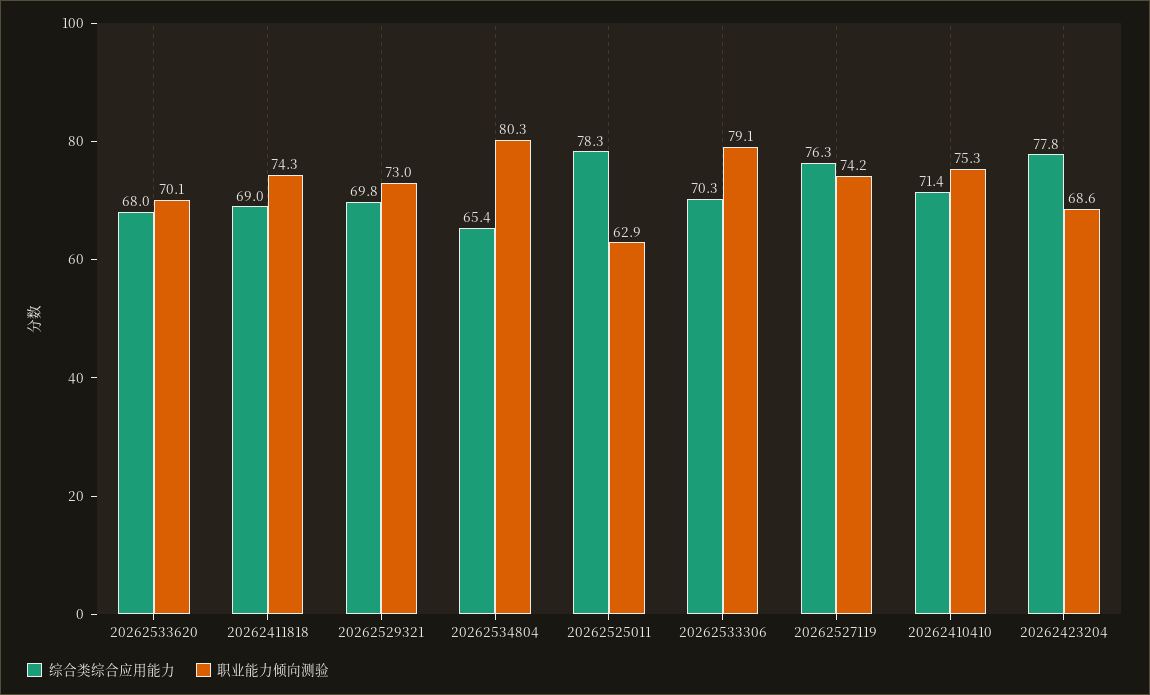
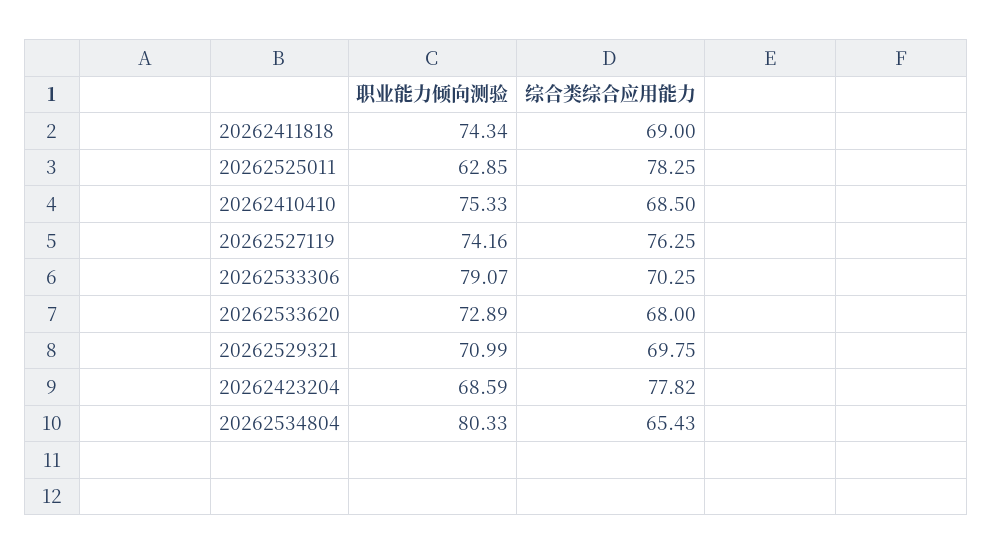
职业能力倾向测验, 20262533620: 70.1 -> 72.89
职业能力倾向测验, 20262529321: 73 -> 70.99
综合类综合应用能力, 20262410410: 71.4 -> 68.5

